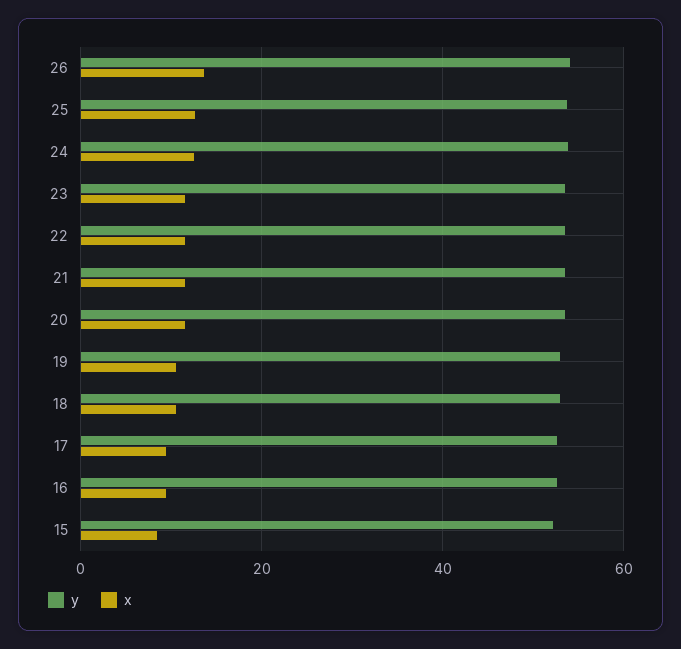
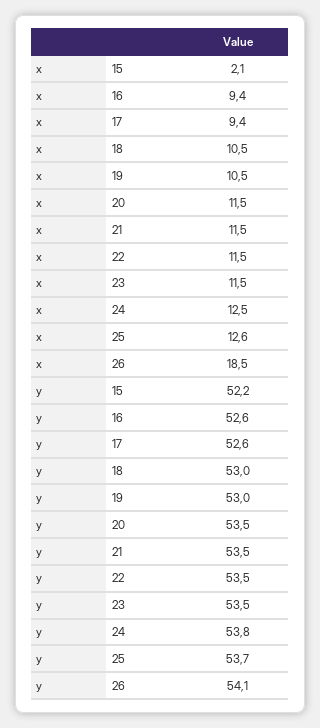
x, 26: 14 -> 18.5
x, 15: 8 -> 2.1

